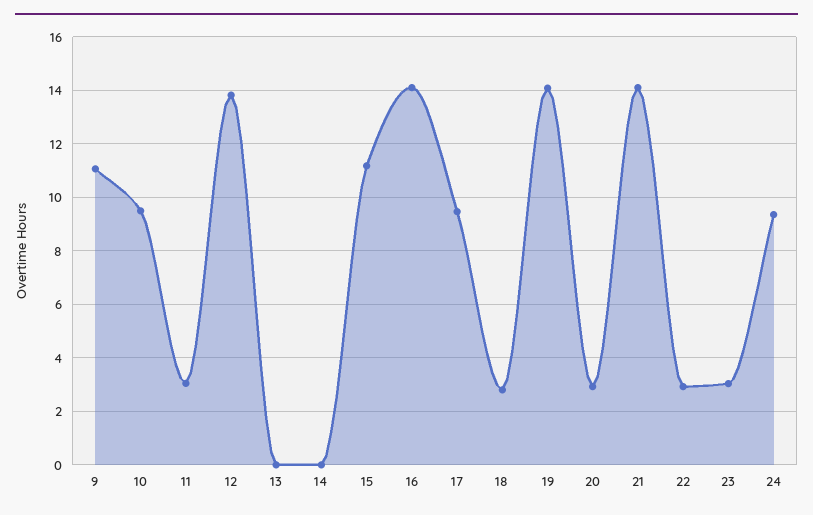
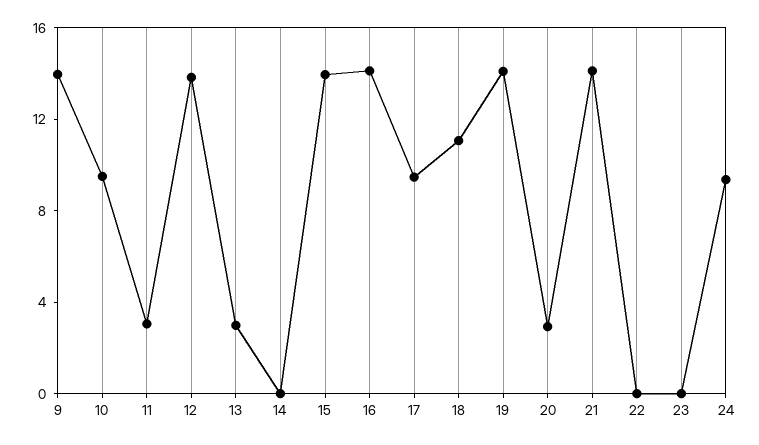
9: 11 -> 14
13: 0 -> 3
15: 11.25 -> 14
18: 2.75 -> 11
22: 3 -> 0
23: 3 -> 0

